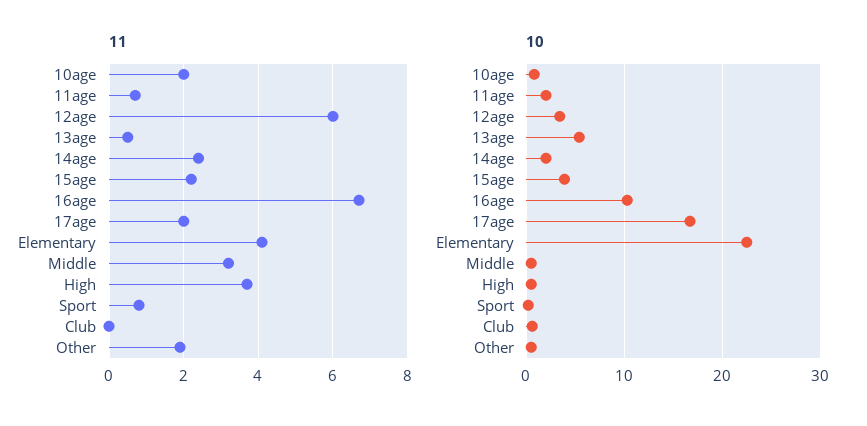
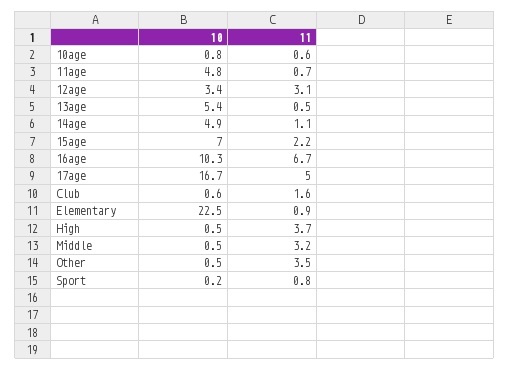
11, 10age: 2 -> 0.6
11, 12age: 6 -> 3.1
11, 14age: 2.5 -> 1.1
11, 17age: 2 -> 5
11, Elementary: 4 -> 0.9
11, Club: 0 -> 1.6
11, Other: 2 -> 3.5
10, 11age: 2 -> 4.8
10, 14age: 2 -> 4.9
10, 15age: 4 -> 7

